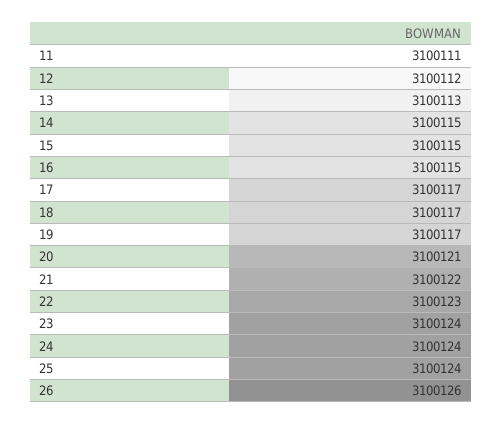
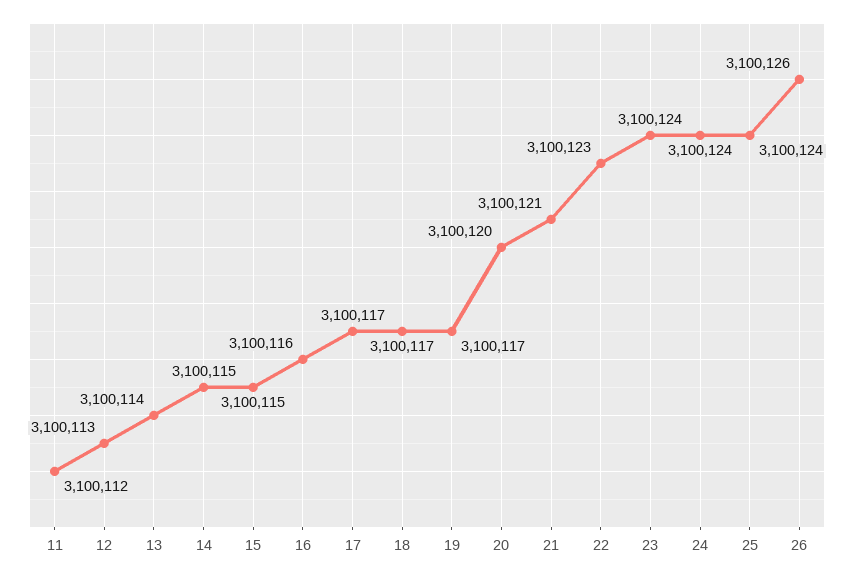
11: 3100111 -> 3100112
12: 3100112 -> 3100113
13: 3100113 -> 3100114
16: 3100115 -> 3100116
20: 3100121 -> 3100120
21: 3100122 -> 3100121

